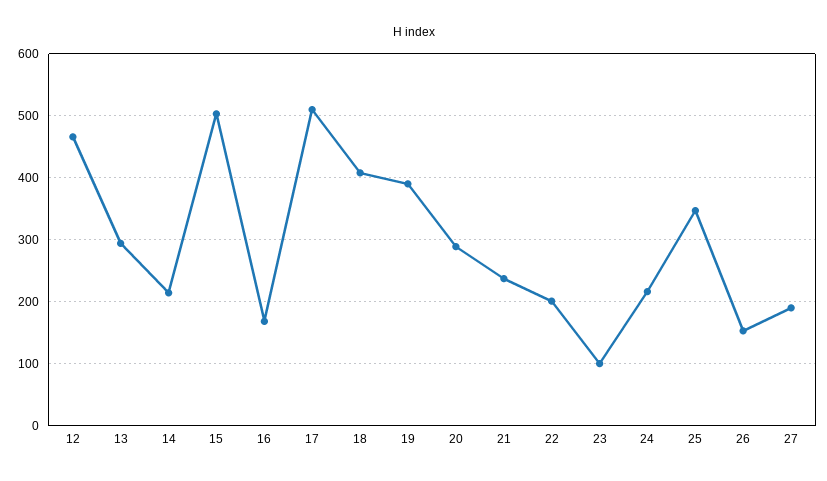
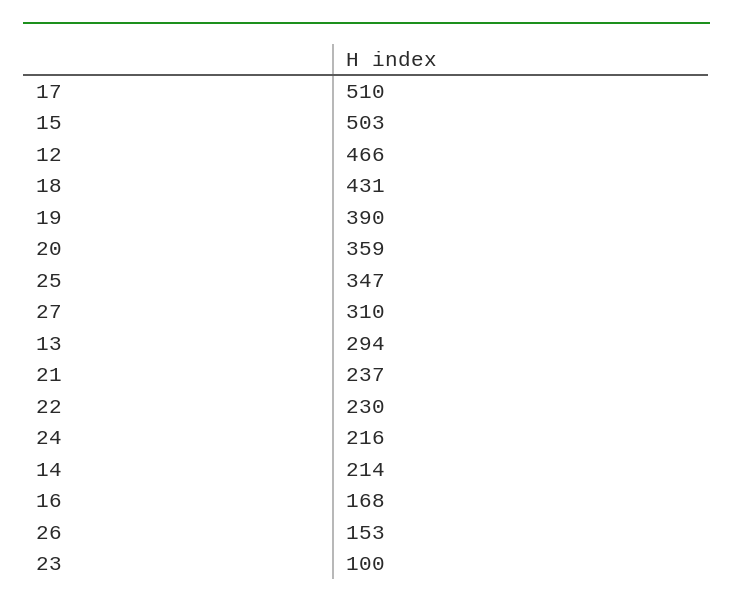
18: 410 -> 431
20: 290 -> 359
22: 200 -> 230
27: 190 -> 310

